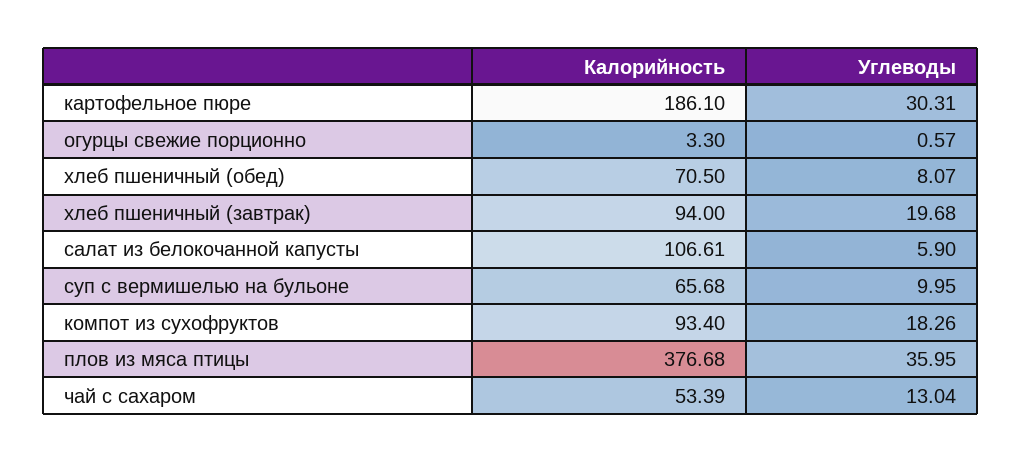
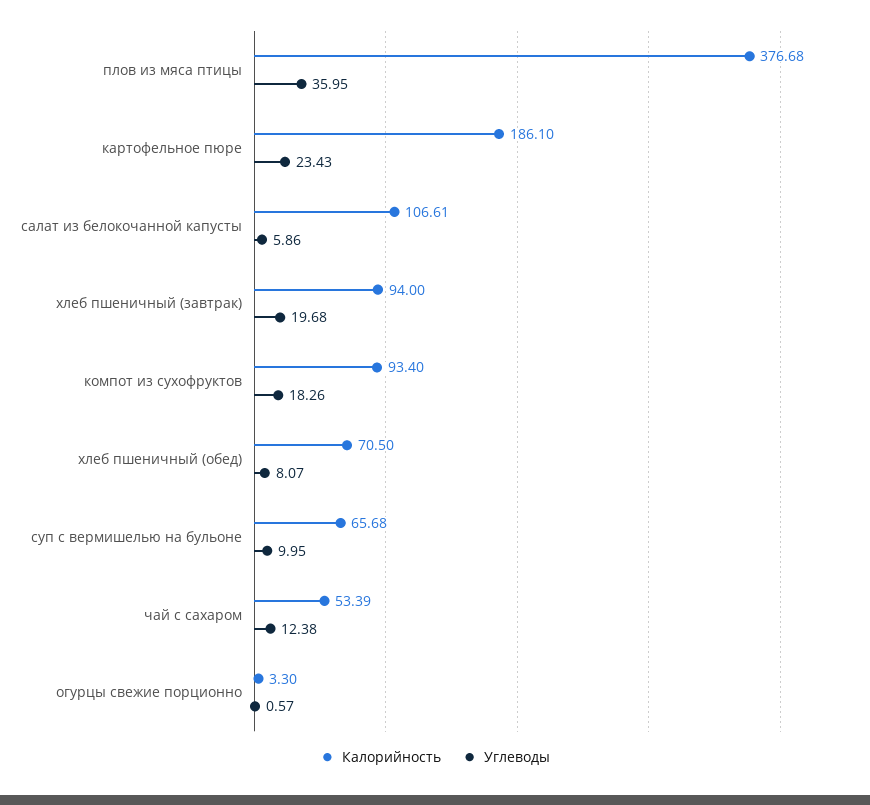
Углеводы, картофельное пюре: 30.31 -> 23.43
Углеводы, салат из белокочанной капусты: 5.9 -> 5.86
Углеводы, чай с сахаром: 13.04 -> 12.38

